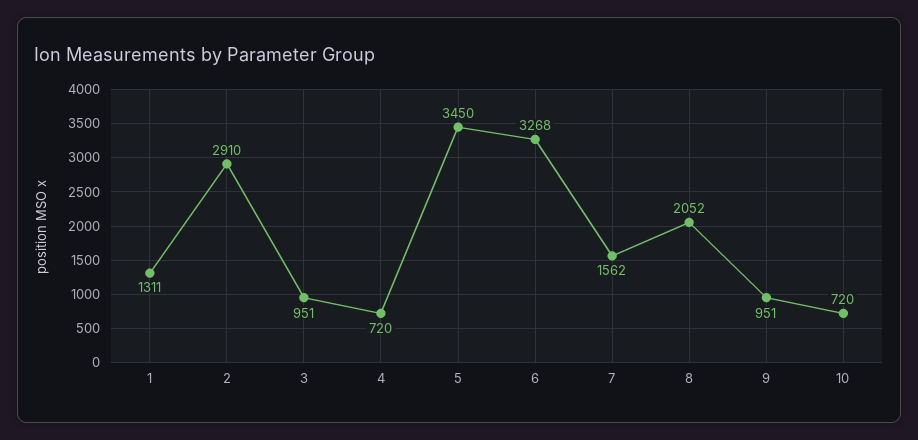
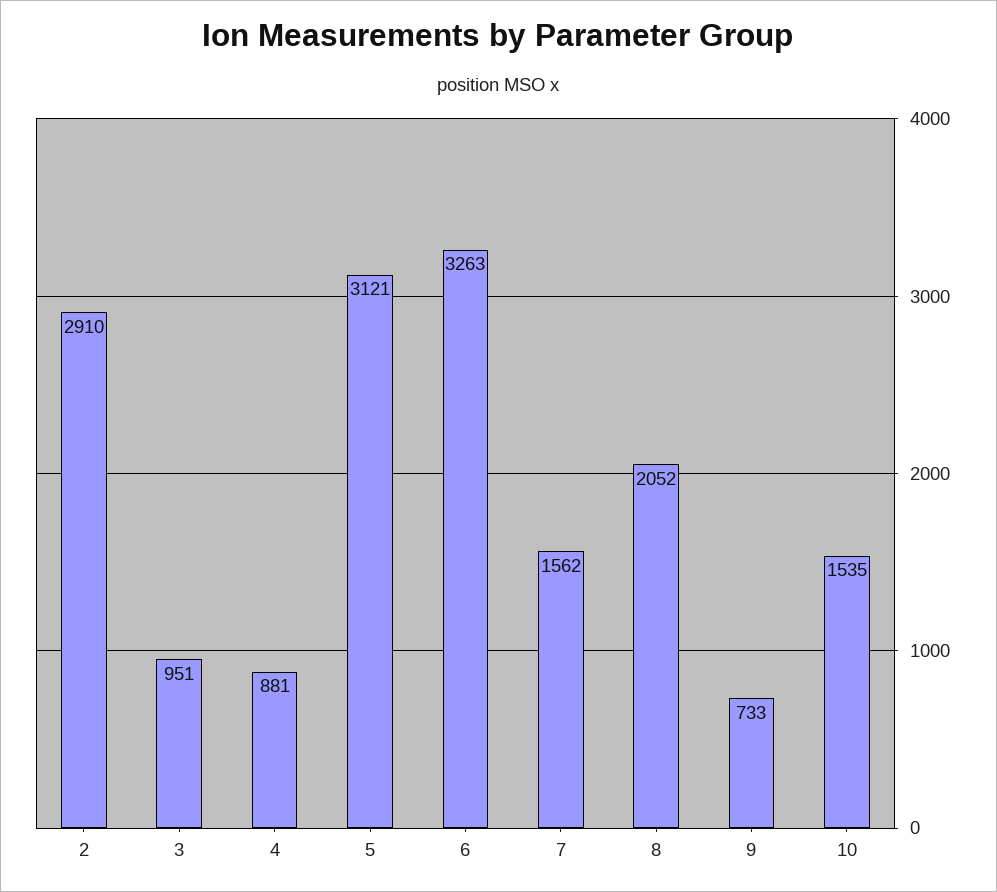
1: 1311 -> none
4: 720 -> 881
5: 3450 -> 3121
6: 3268 -> 3263
9: 951 -> 733
10: 720 -> 1535

